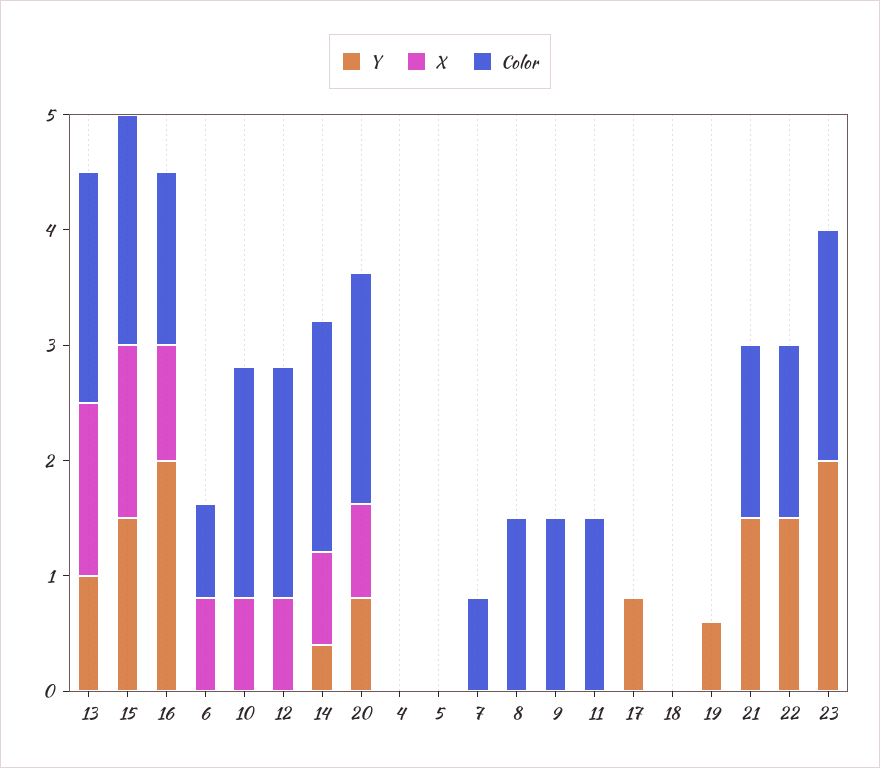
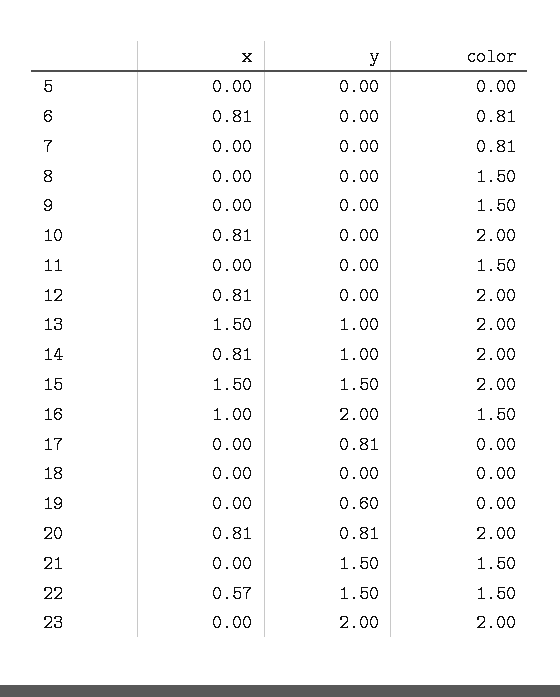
Y, 14: 0.4 -> 1
Y, 4: 0 -> none
X, 4: 0 -> none
Color, 4: 0 -> none
X, 22: 0 -> 0.57

